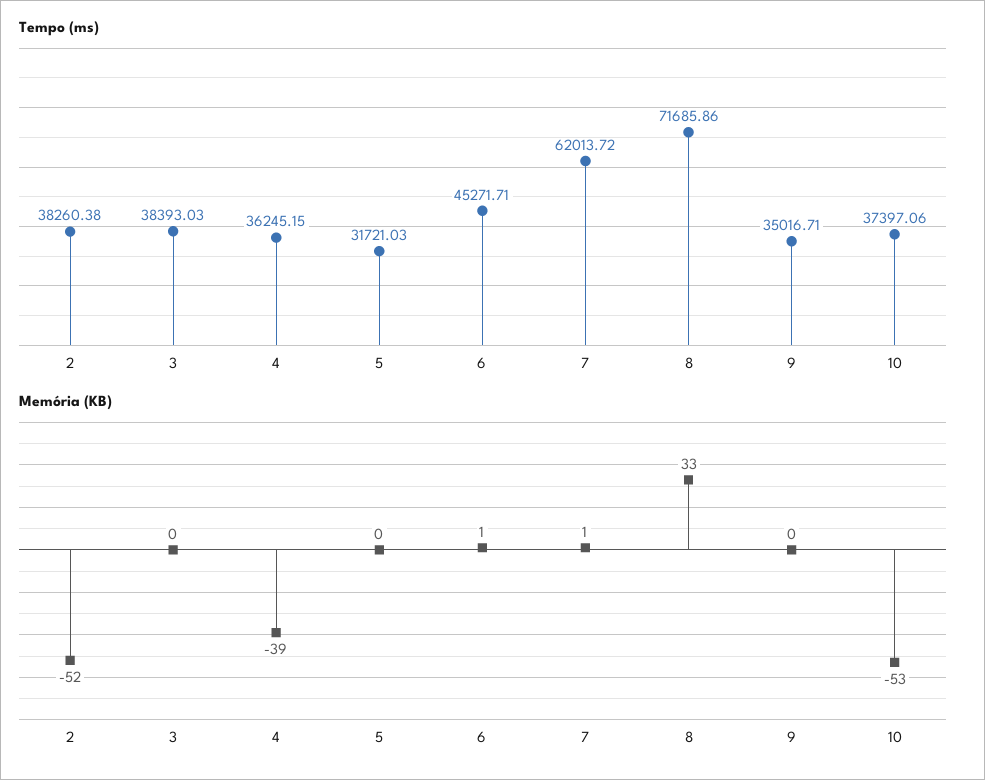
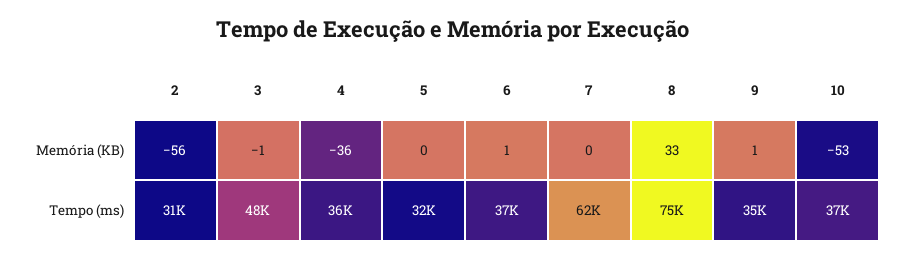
Tempo (ms), 2: 38260.38 -> 31000
Tempo (ms), 3: 38393.03 -> 48000
Tempo (ms), 6: 45271.71 -> 37000
Tempo (ms), 8: 71685.86 -> 75000
Memória (KB), 2: -52 -> -56
Memória (KB), 3: 0 -> -1
Memória (KB), 4: -39 -> -36
Memória (KB), 7: 1 -> 0
Memória (KB), 9: 0 -> 1

